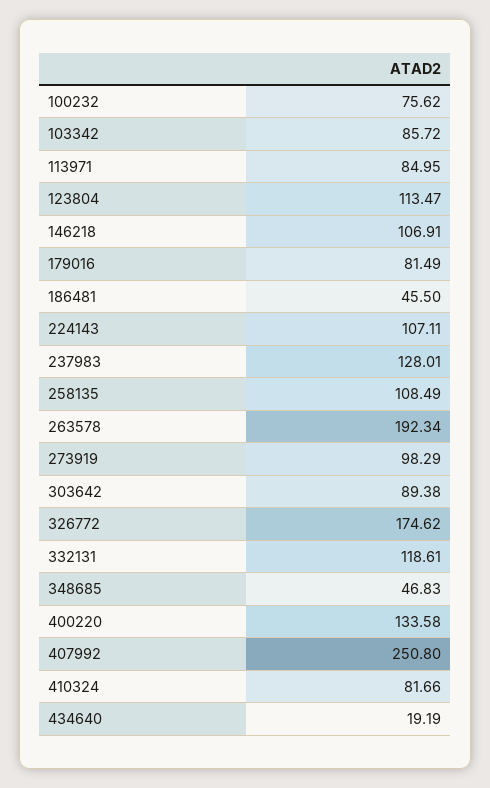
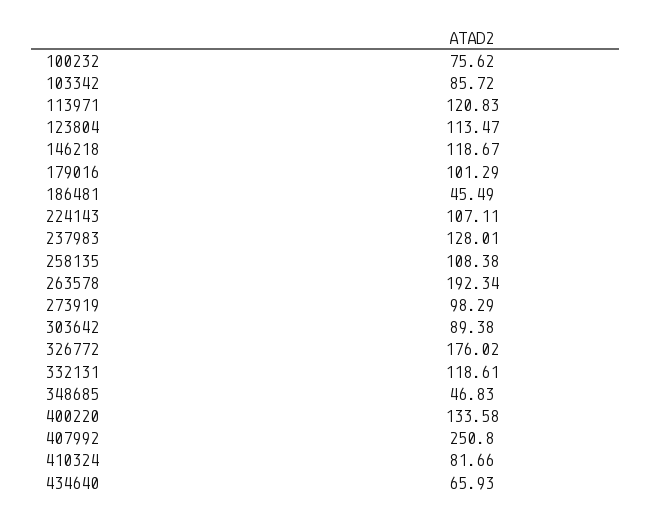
113971: 84.95 -> 120.83
146218: 106.91 -> 118.67
179016: 81.49 -> 101.29
186481: 45.5 -> 45.49
258135: 108.49 -> 108.38
326772: 174.62 -> 176.02
434640: 19.19 -> 65.93

